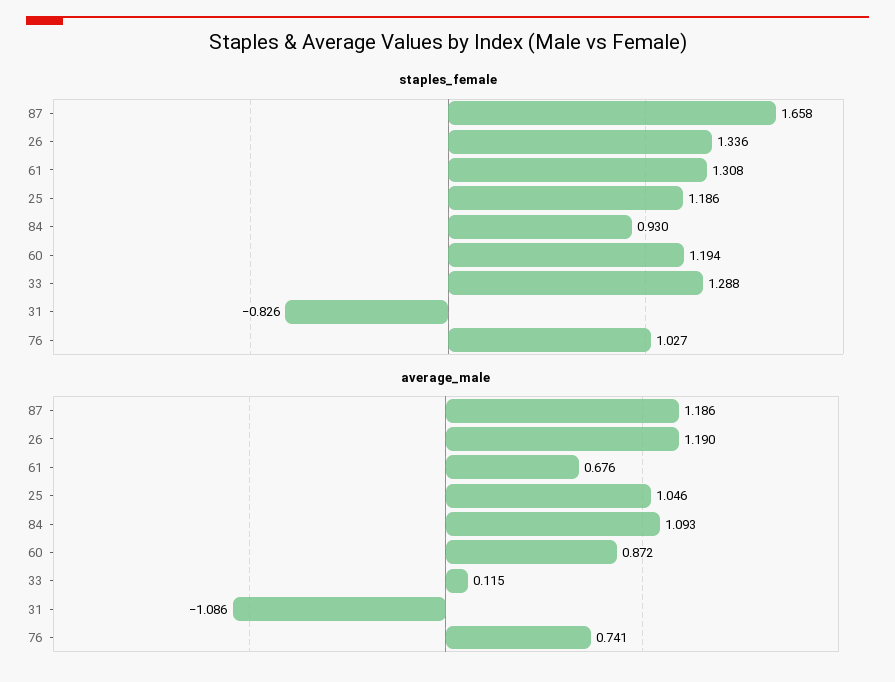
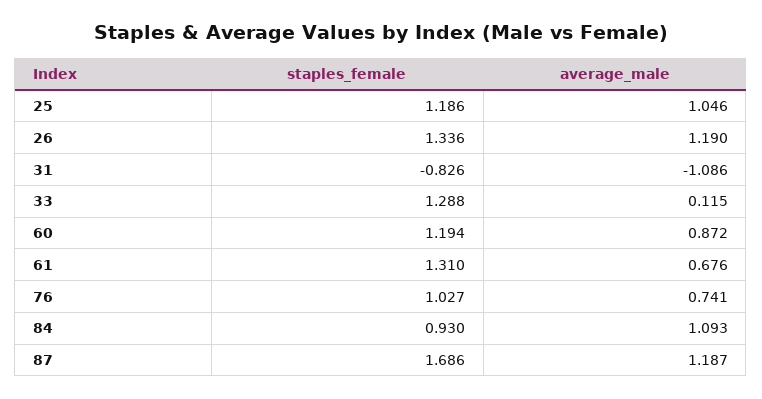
staples_female, 87: 1.658 -> 1.686
staples_female, 61: 1.308 -> 1.31
average_male, 87: 1.186 -> 1.187

